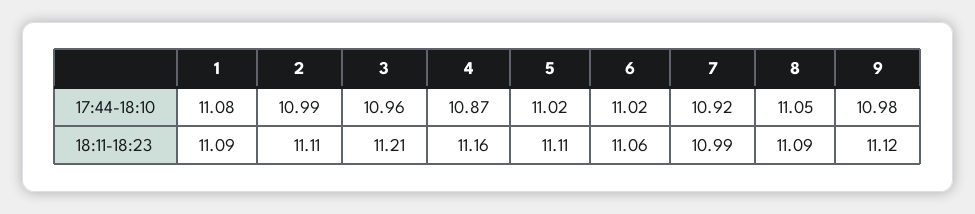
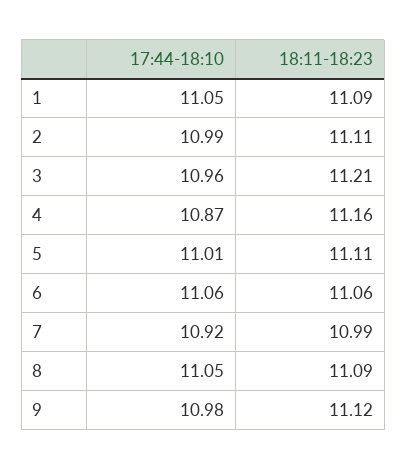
1, 17:44-18:10: 11.08 -> 11.05
5, 17:44-18:10: 11.02 -> 11.01
6, 17:44-18:10: 11.02 -> 11.06

